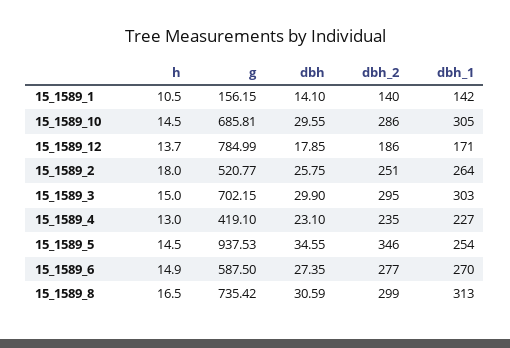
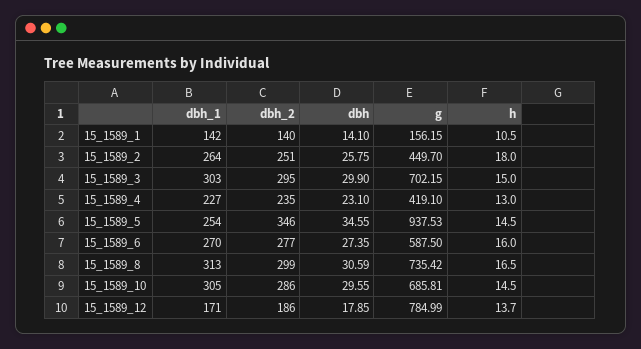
g, 15_1589_2: 520.77 -> 449.7
h, 15_1589_6: 14.9 -> 16

